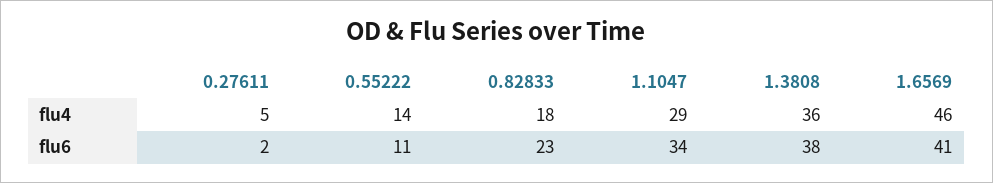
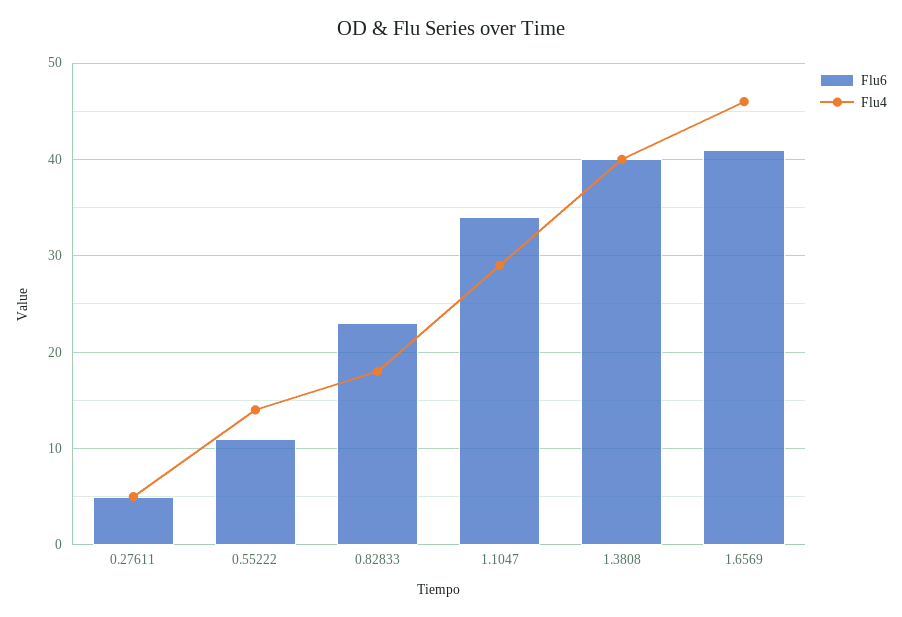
flu4, 1.3808: 36 -> 40
flu6, 0.27611: 2 -> 5
flu6, 1.3808: 38 -> 40

